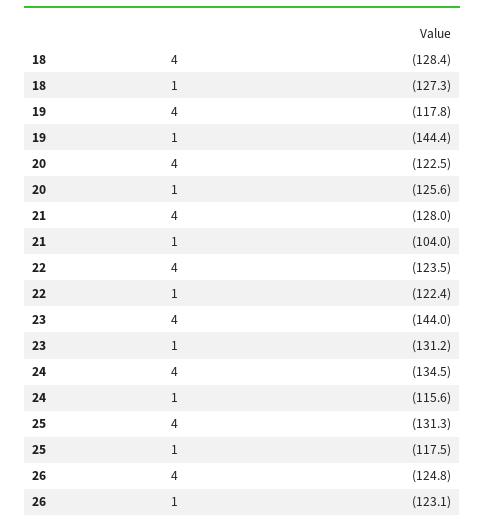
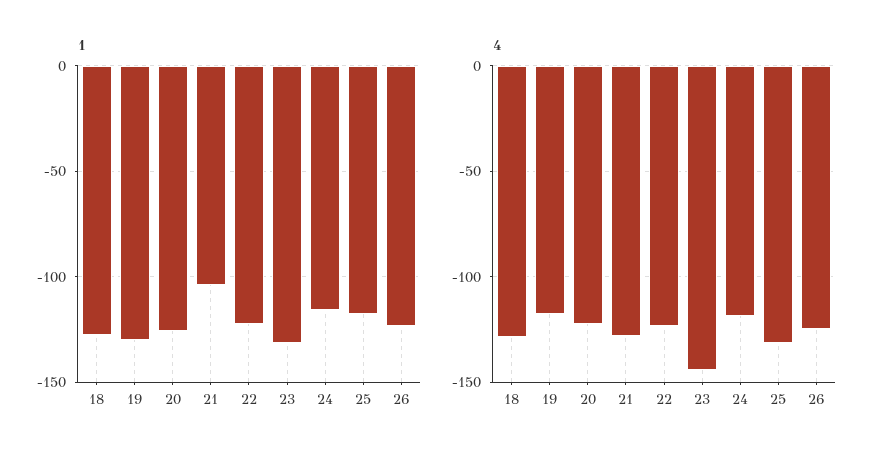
1, 19: -144.4 -> -130
4, 24: -134.5 -> -120

